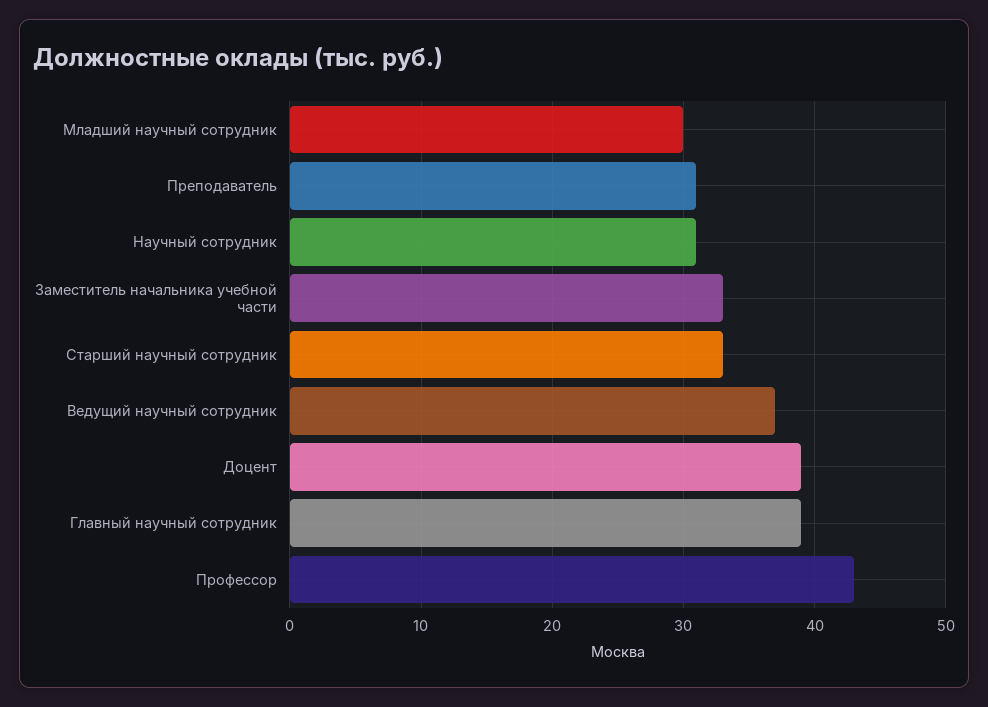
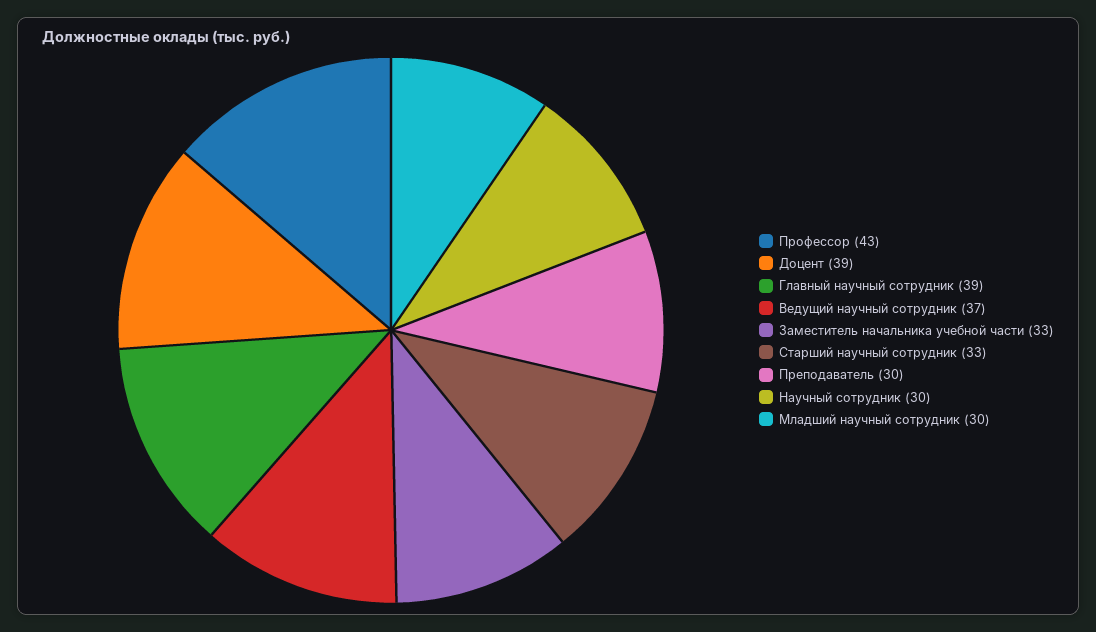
Преподаватель: 31 -> 30
Научный сотрудник: 31 -> 30

